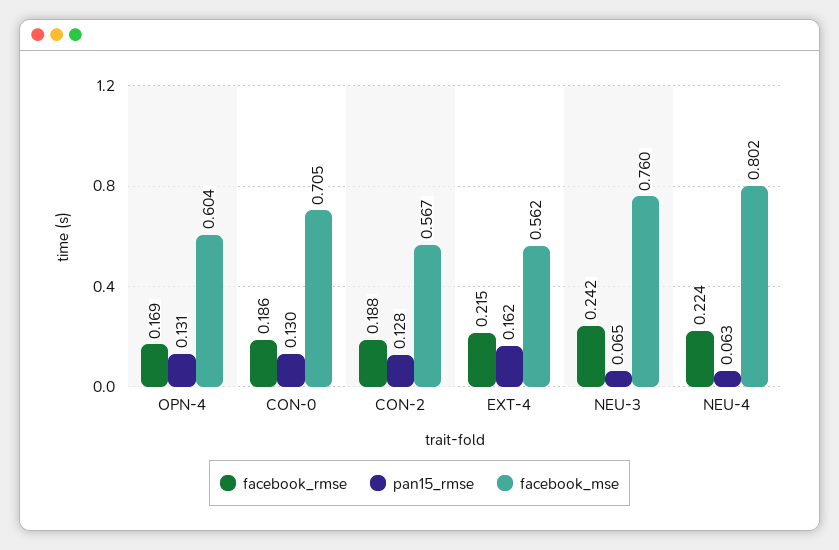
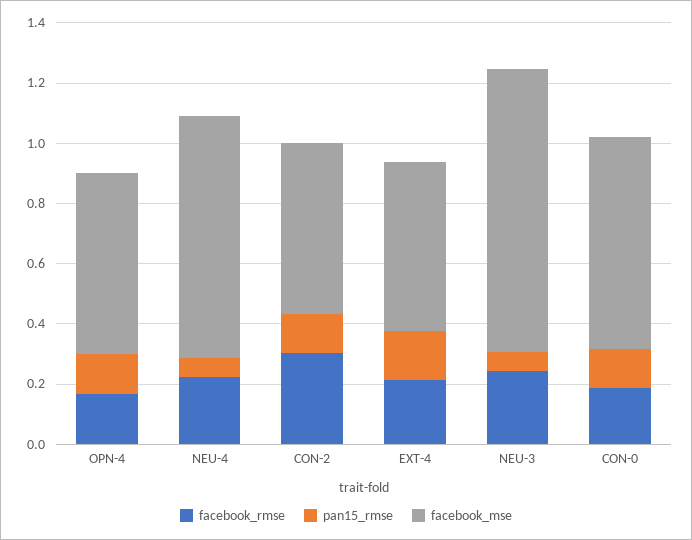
facebook_rmse, CON-2: 0.188 -> 0.3
facebook_mse, NEU-3: 0.76 -> 0.95

